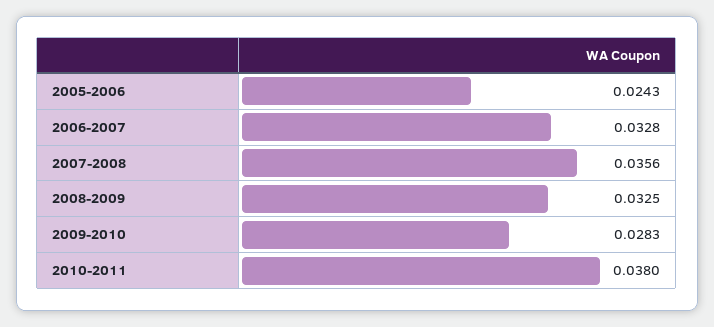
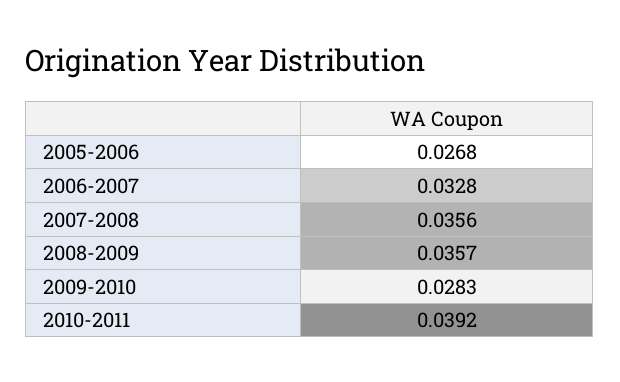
2005-2006: 0.0243 -> 0.0268
2008-2009: 0.0325 -> 0.0357
2010-2011: 0.038 -> 0.0392

